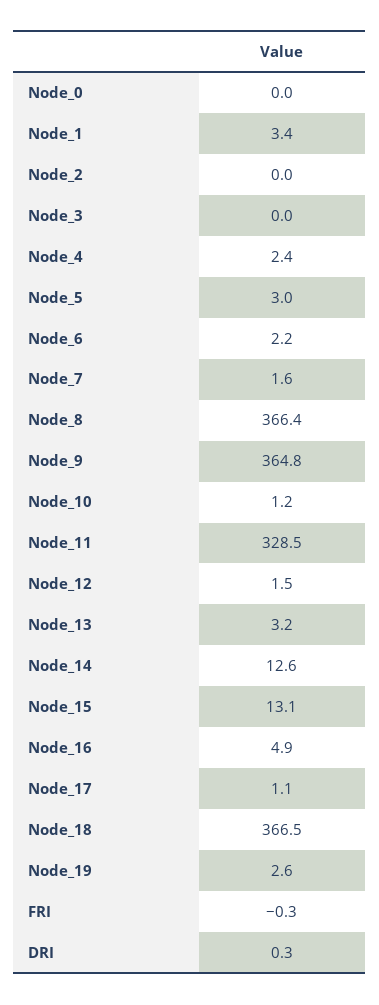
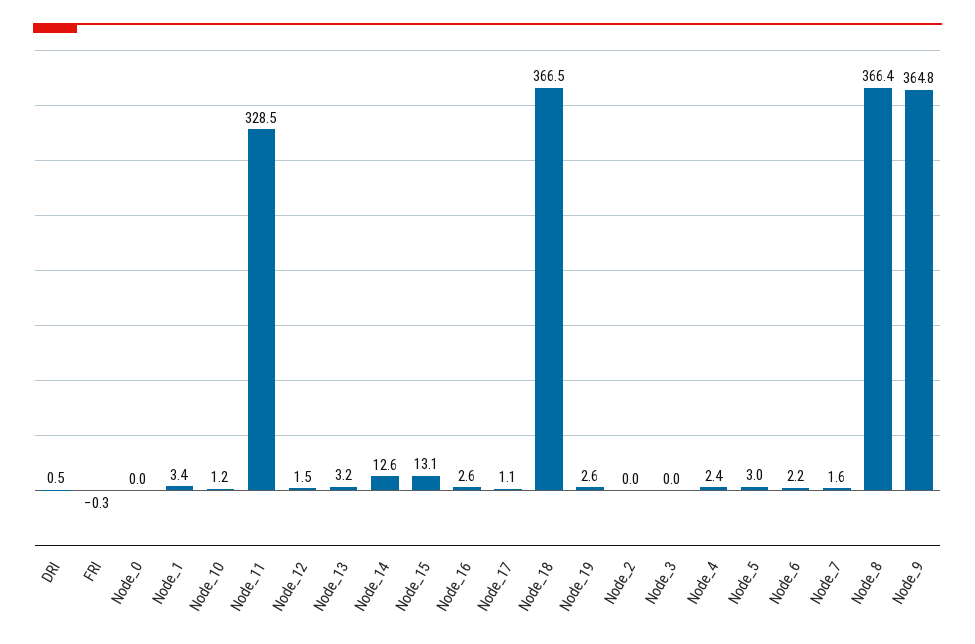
Node_16: 4.9 -> 2.6
DRI: 0.3 -> 0.5

